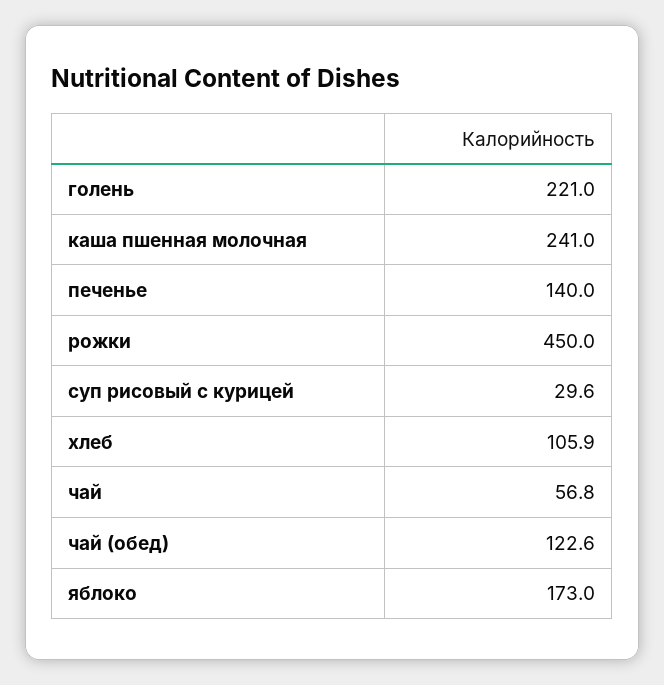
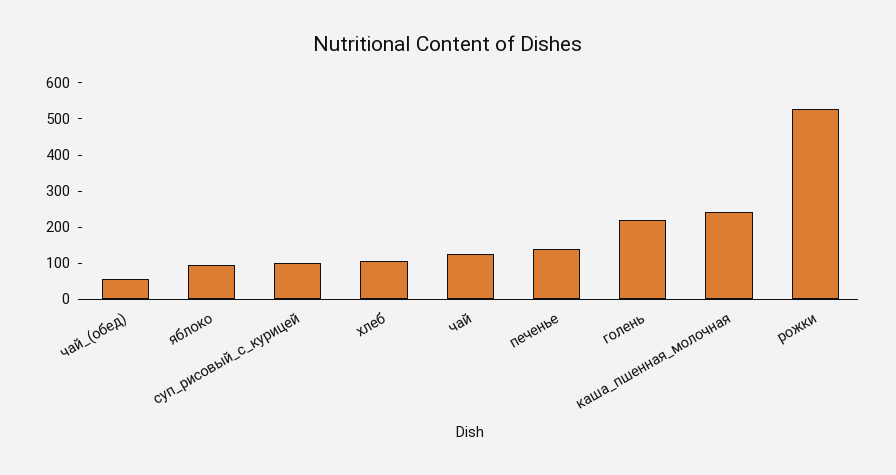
рожки: 450 -> 525
суп рисовый с курицей: 29.6 -> 100
чай: 56.8 -> 125
чай (обед): 122.6 -> 50
яблоко: 173 -> 100

